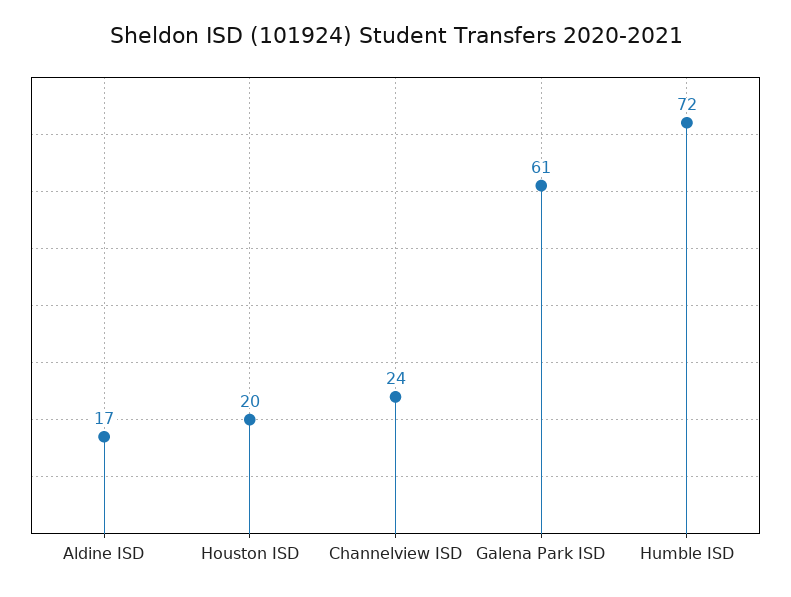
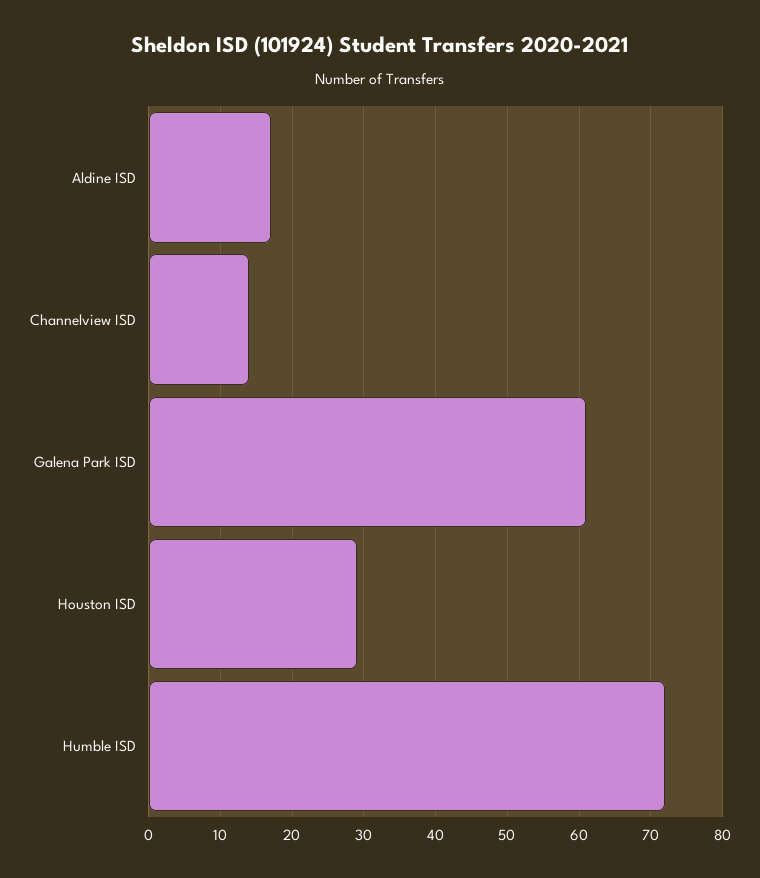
Houston ISD: 20 -> 29
Channelview ISD: 24 -> 14

